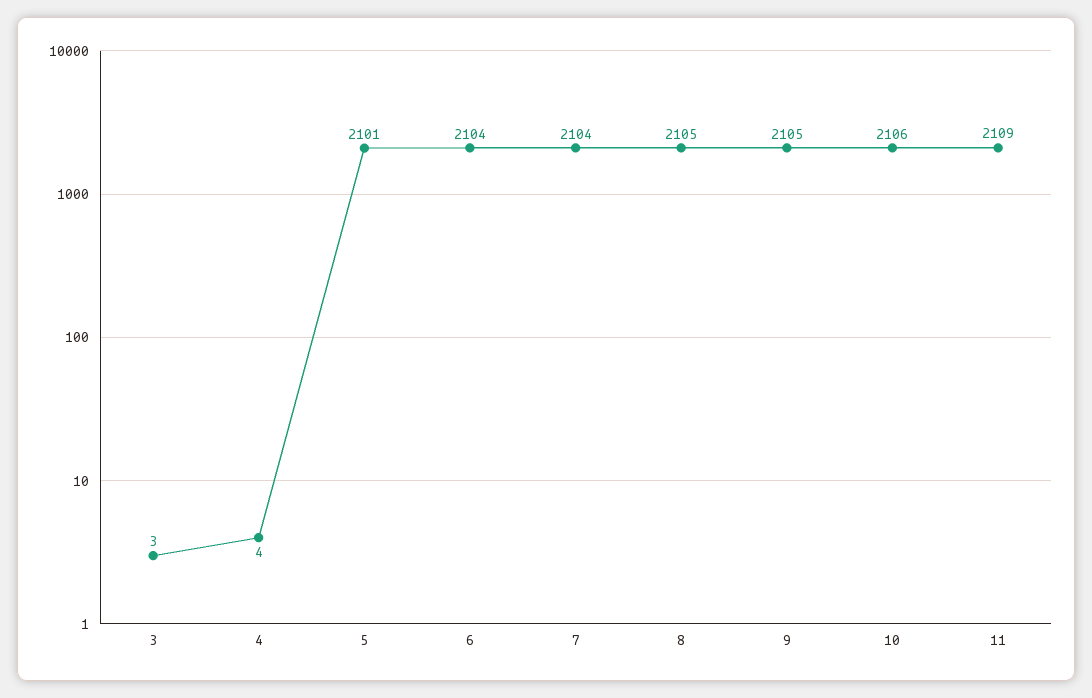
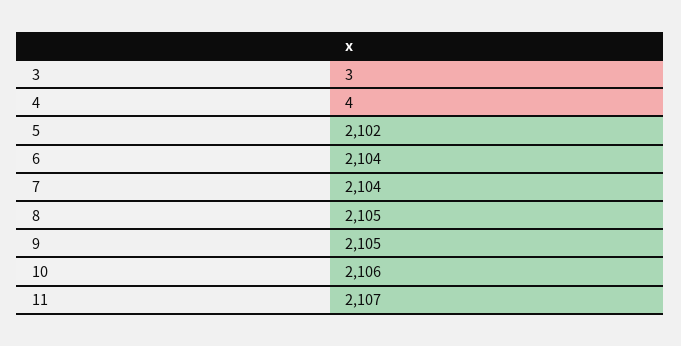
5: 2101 -> 2102
11: 2109 -> 2107

